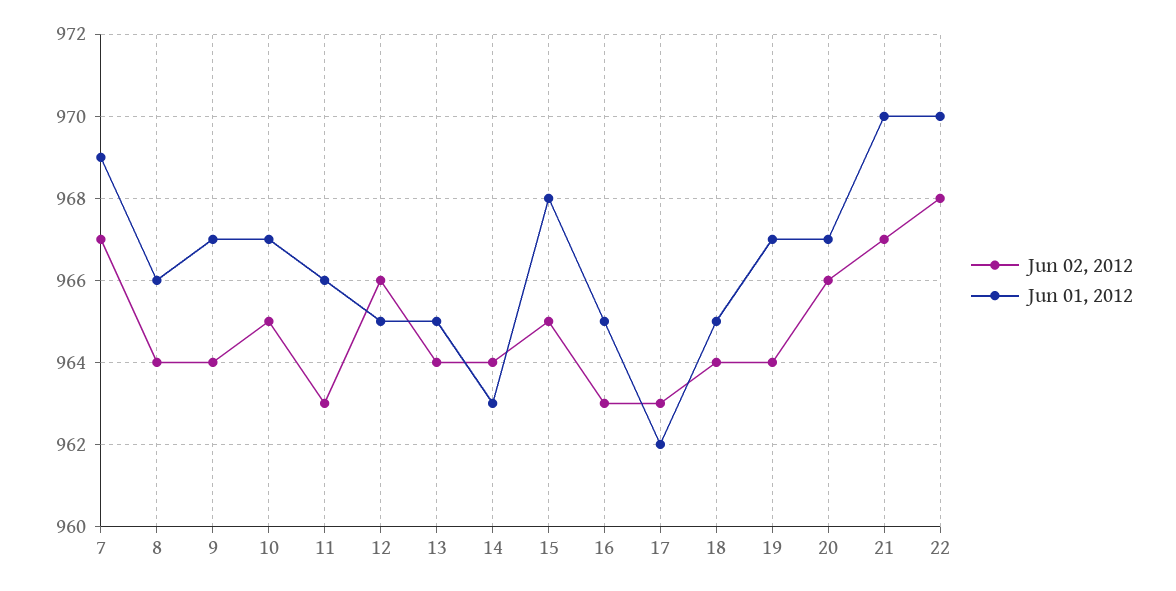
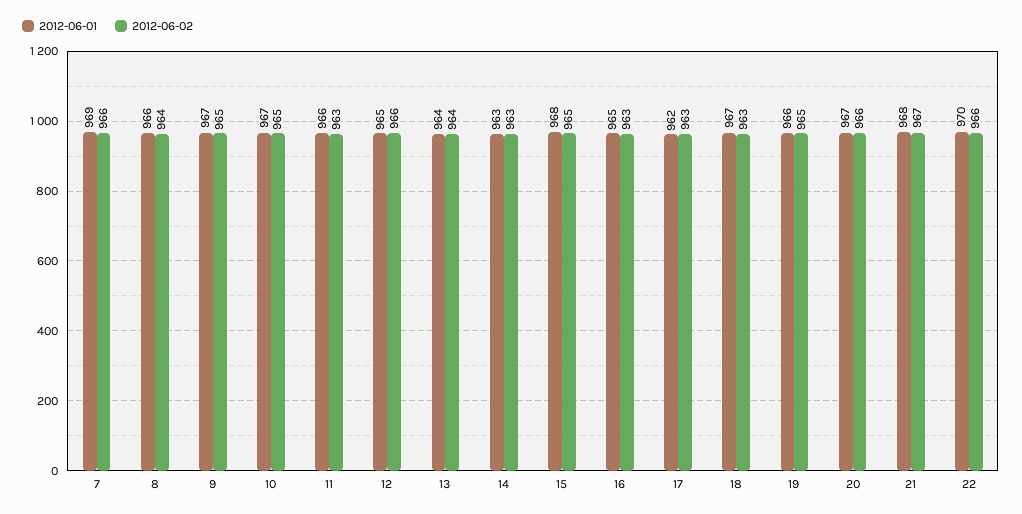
Jun 02, 2012, 7: 967 -> 966
Jun 02, 2012, 9: 964 -> 965
Jun 01, 2012, 13: 965 -> 964
Jun 02, 2012, 14: 964 -> 963
Jun 02, 2012, 18: 964 -> 963
Jun 01, 2012, 18: 965 -> 967
Jun 02, 2012, 19: 964 -> 965
Jun 01, 2012, 19: 967 -> 966
Jun 01, 2012, 21: 970 -> 968
Jun 02, 2012, 22: 968 -> 966

